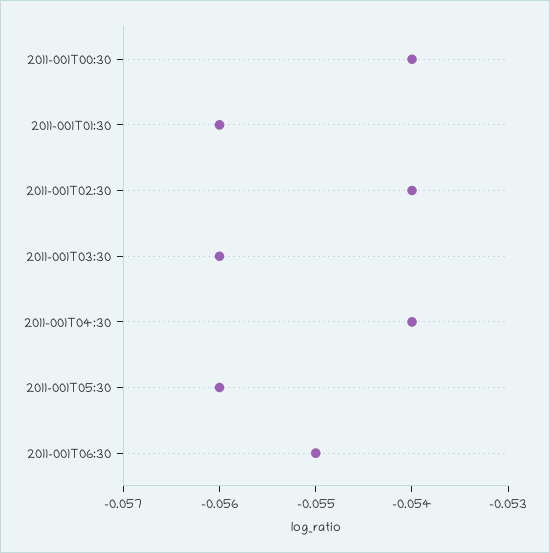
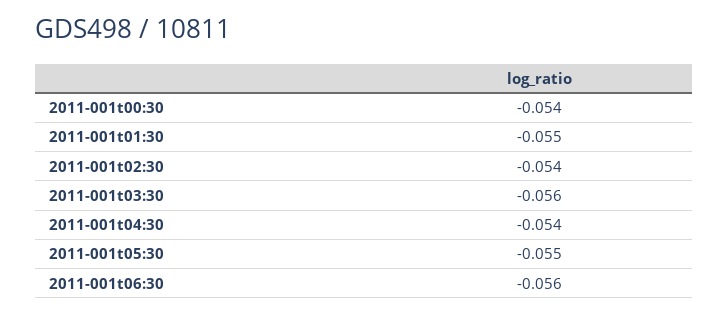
2011-001T01:30: -0.056 -> -0.055
2011-001T05:30: -0.056 -> -0.055
2011-001T06:30: -0.055 -> -0.056

